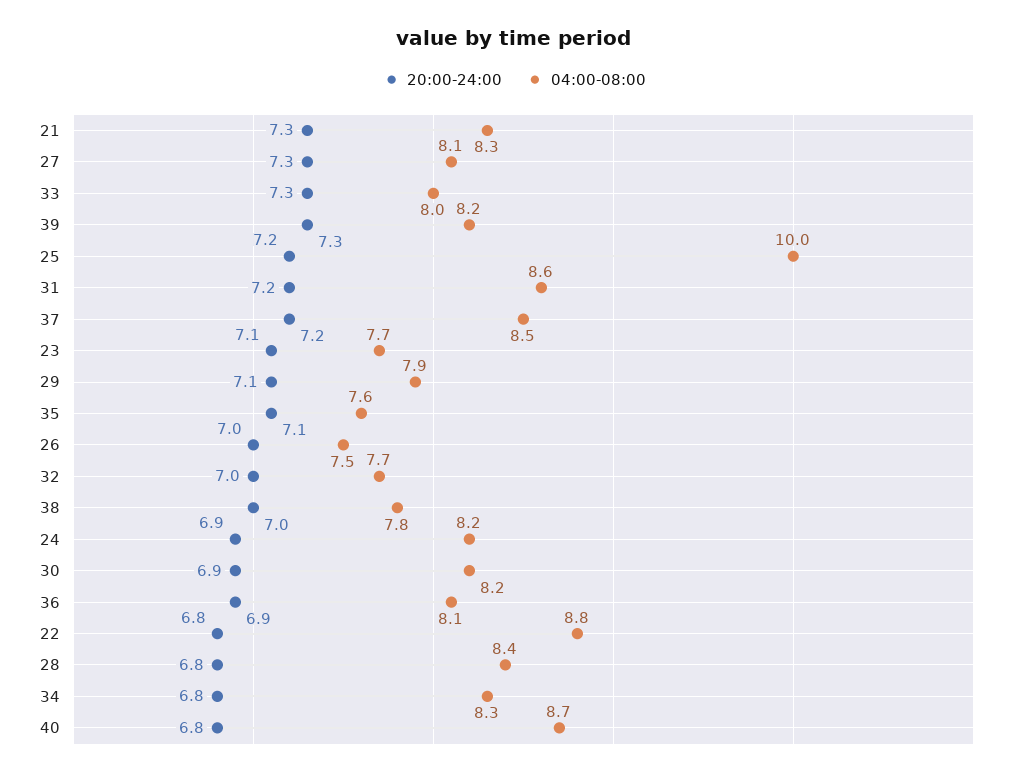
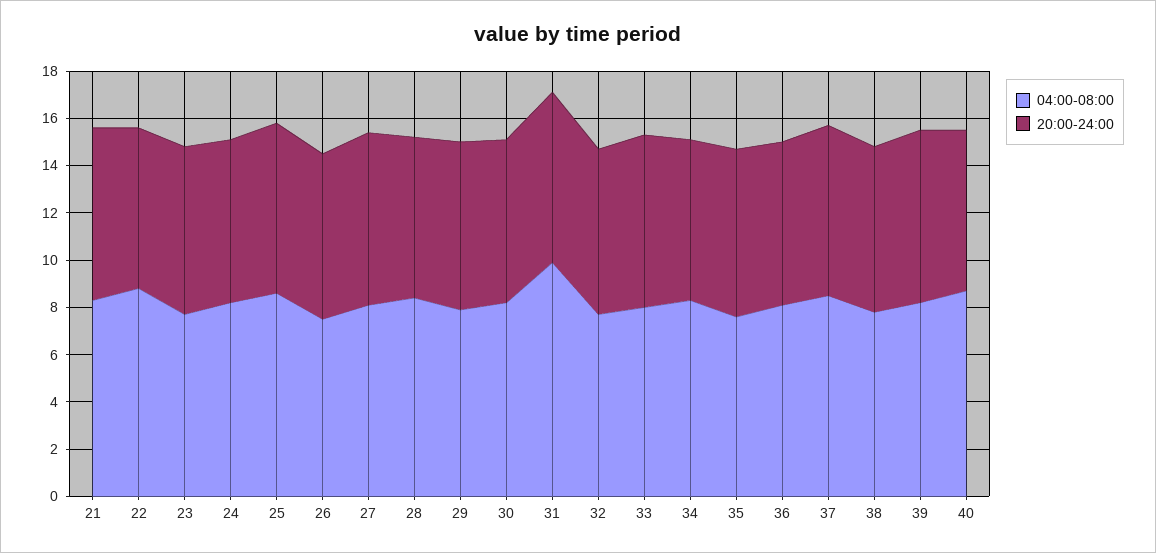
04:00-08:00, 25: 10 -> 8.5
04:00-08:00, 31: 8.6 -> 10

